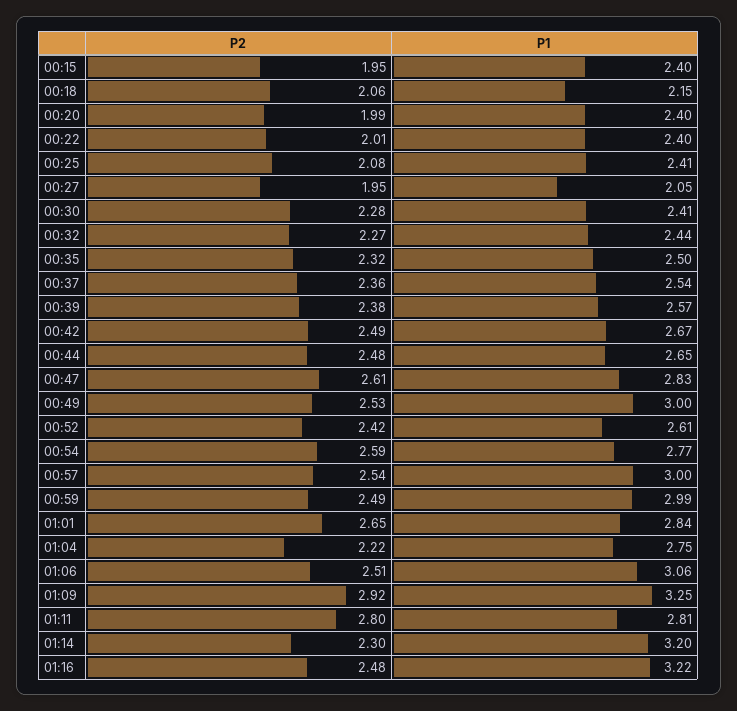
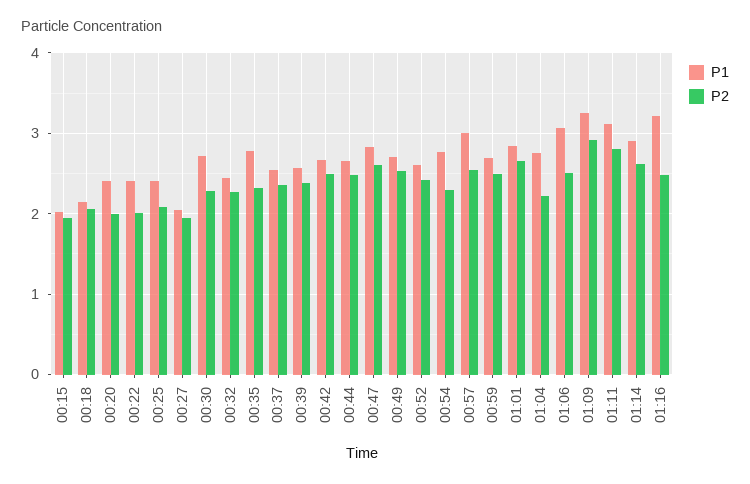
P1, 00:15: 2.4 -> 2
P1, 00:30: 2.41 -> 2.7
P1, 00:35: 2.5 -> 2.8
P1, 00:49: 3 -> 2.7
P2, 00:54: 2.59 -> 2.3
P1, 00:59: 2.99 -> 2.7
P1, 01:11: 2.81 -> 3.1
P2, 01:14: 2.3 -> 2.6
P1, 01:14: 3.2 -> 2.9

